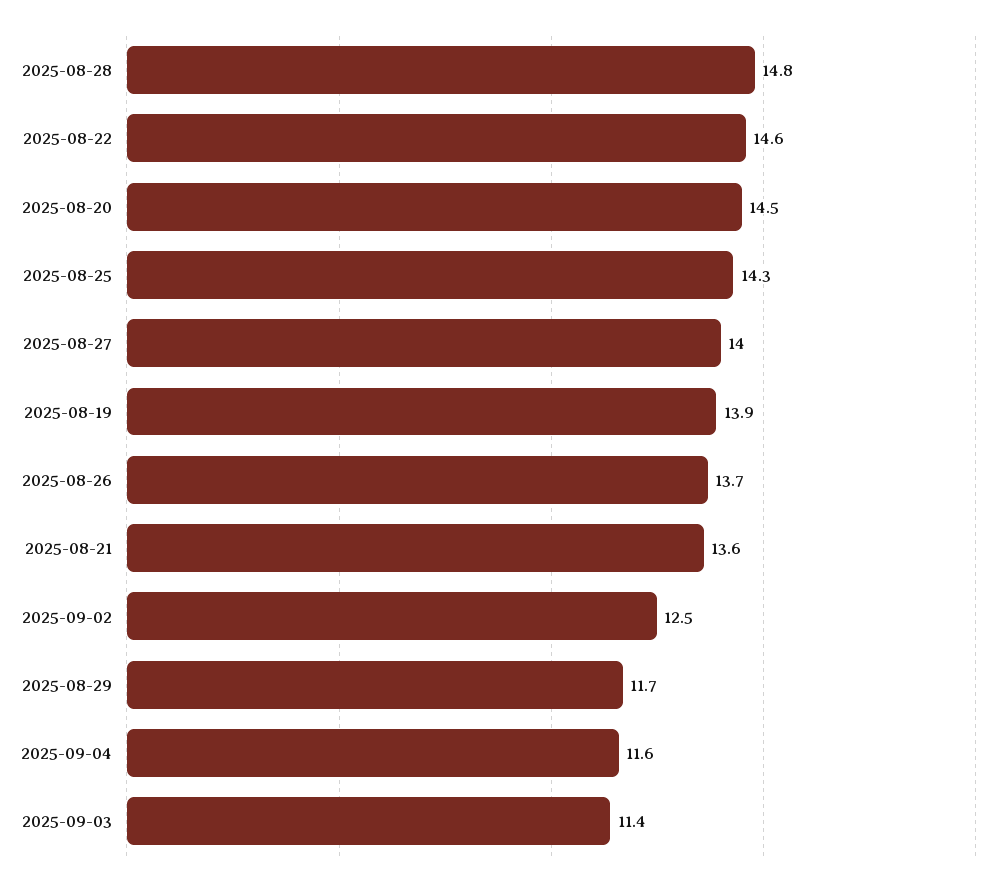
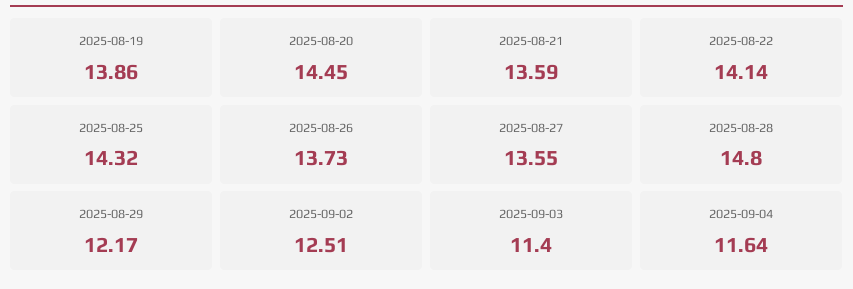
2025-08-22: 14.6 -> 14.14
2025-08-27: 14 -> 13.55
2025-08-29: 11.7 -> 12.17

